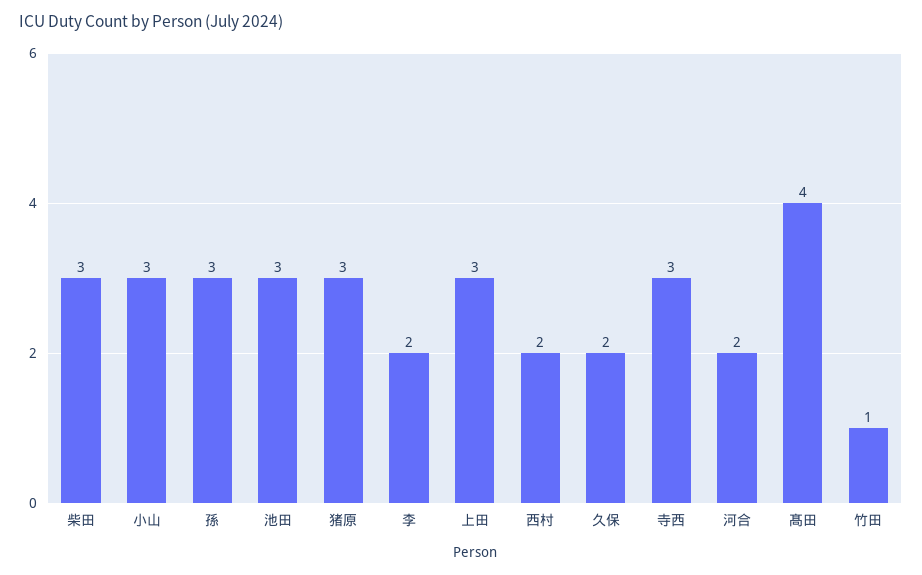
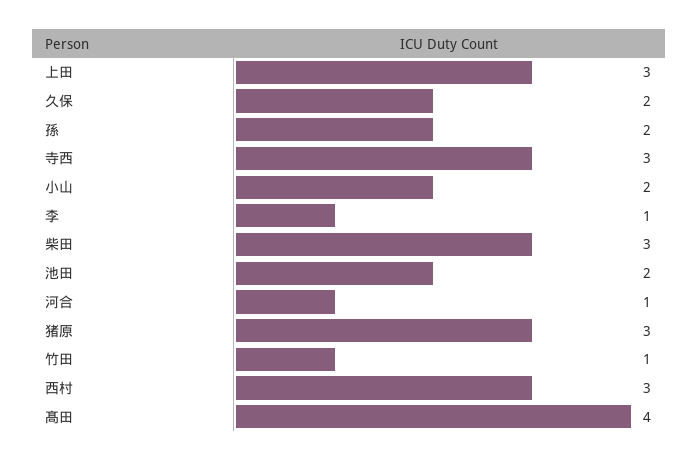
小山: 3 -> 2
孫: 3 -> 2
池田: 3 -> 2
李: 2 -> 1
西村: 2 -> 3
河合: 2 -> 1

